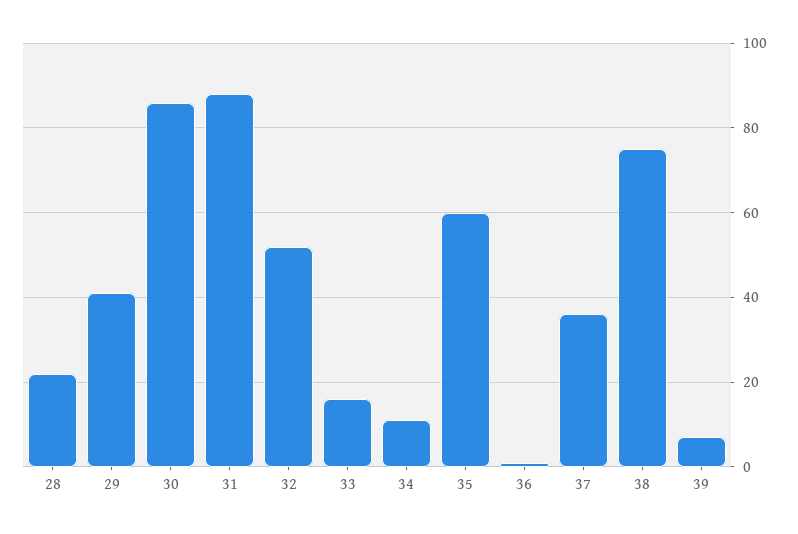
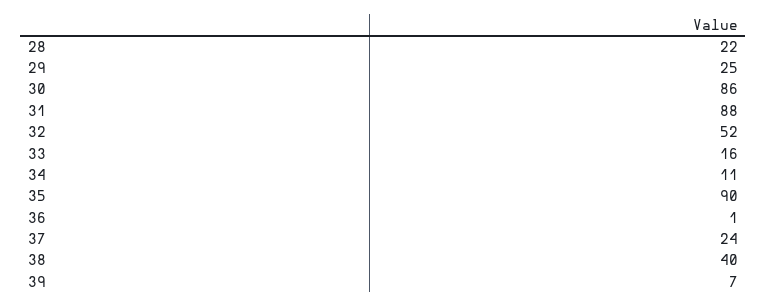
29: 40 -> 25
35: 60 -> 90
37: 35 -> 24
38: 75 -> 40

